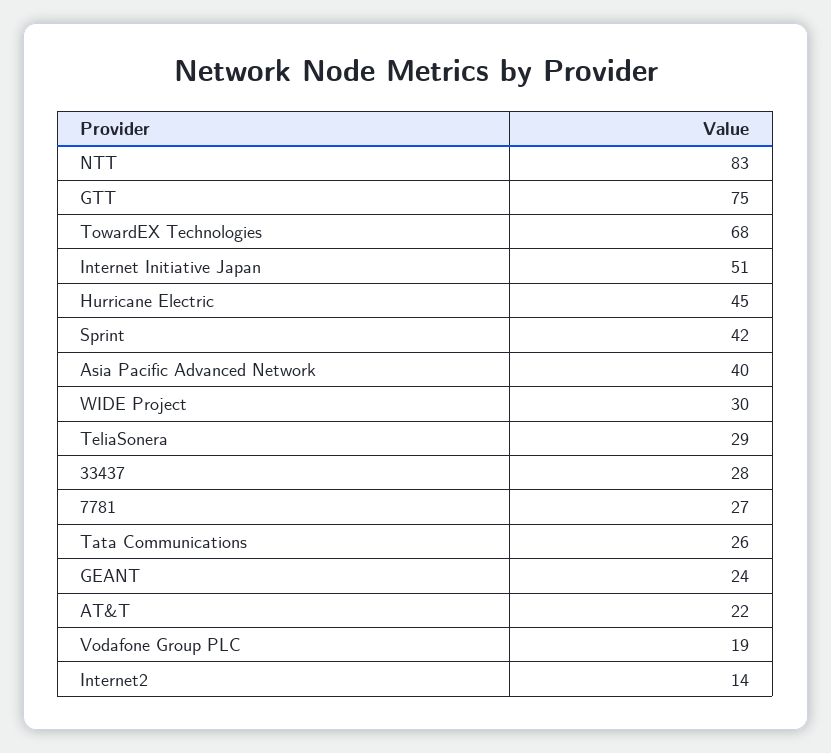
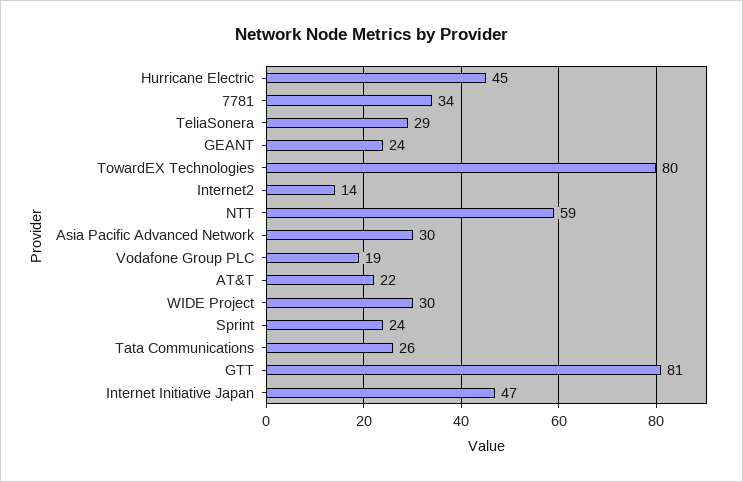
NTT: 83 -> 59
GTT: 75 -> 81
TowardEX Technologies: 68 -> 80
Internet Initiative Japan: 51 -> 47
Sprint: 42 -> 24
Asia Pacific Advanced Network: 40 -> 30
33437: 28 -> none
7781: 27 -> 34

